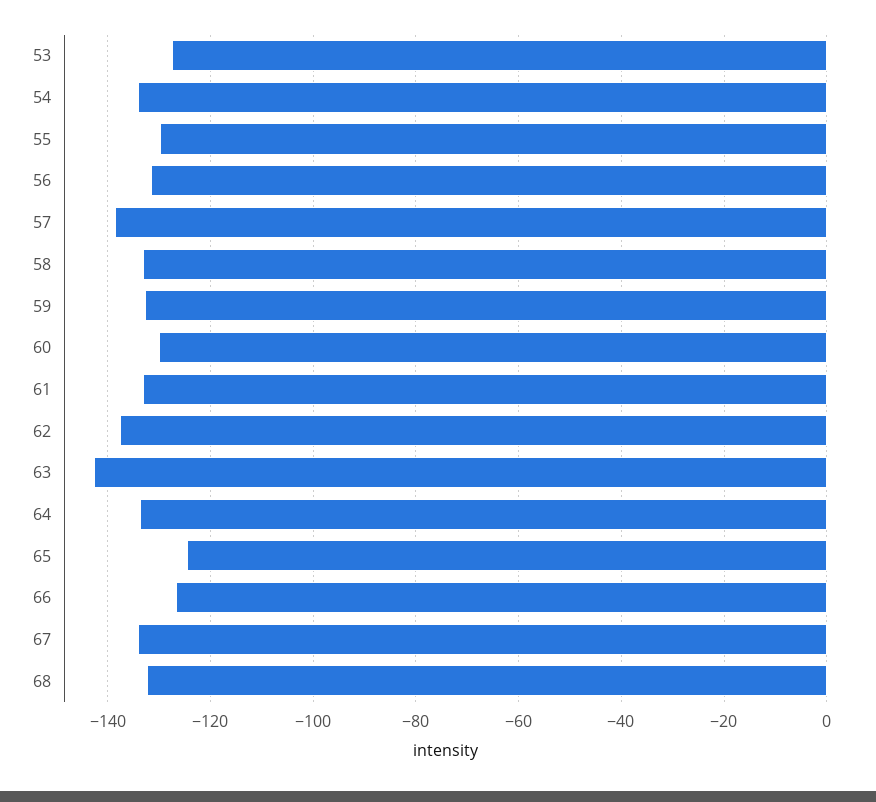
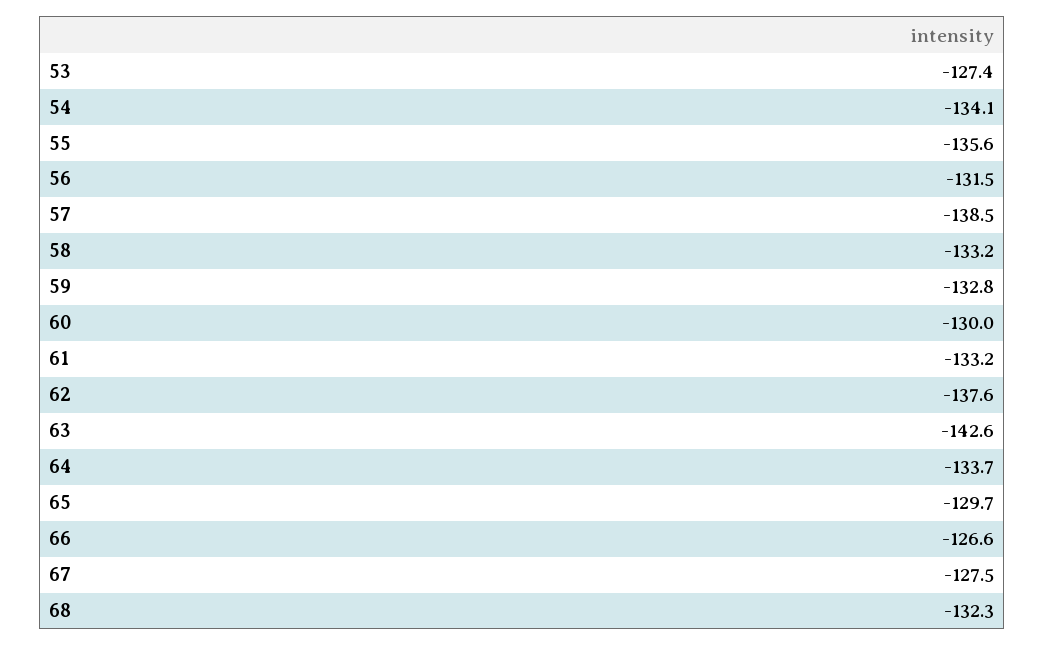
55: -130 -> -135.6
65: -124 -> -129.7
67: -134 -> -127.5

